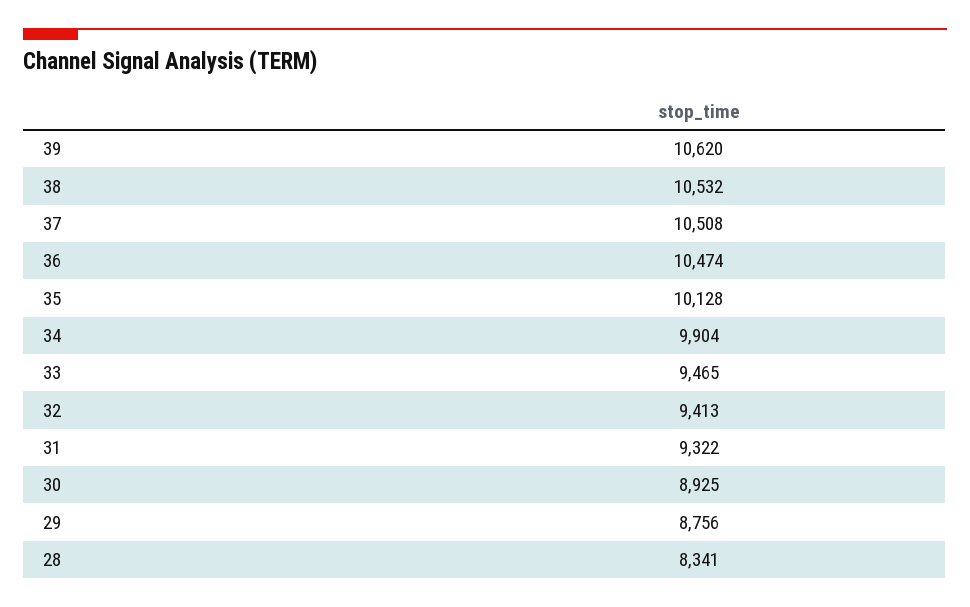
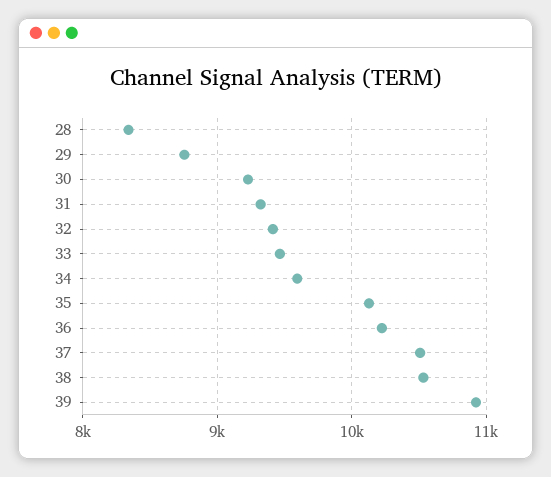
39: 10620 -> 10900
36: 10474 -> 10200
34: 9904 -> 9600
30: 8925 -> 9200

